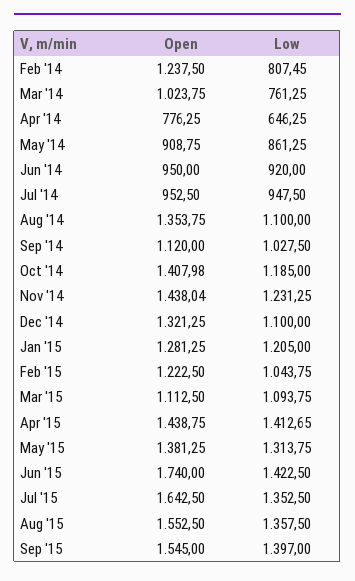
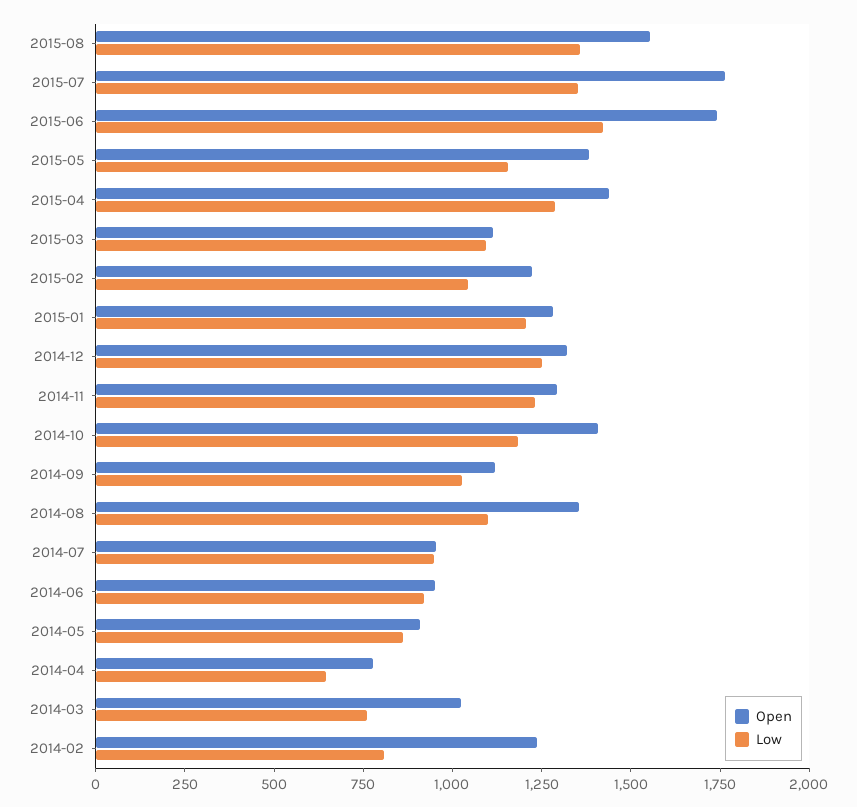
Open, Nov '14: 1438.04 -> 1300
Low, Dec '14: 1100 -> 1250
Low, Apr '15: 1412.65 -> 1300
Low, May '15: 1313.75 -> 1150
Open, Jul '15: 1642.5 -> 1750
Open, Sep '15: 1545 -> none
Low, Sep '15: 1397 -> none

